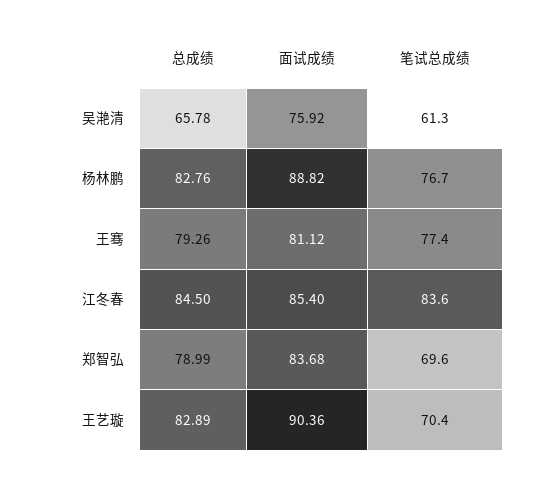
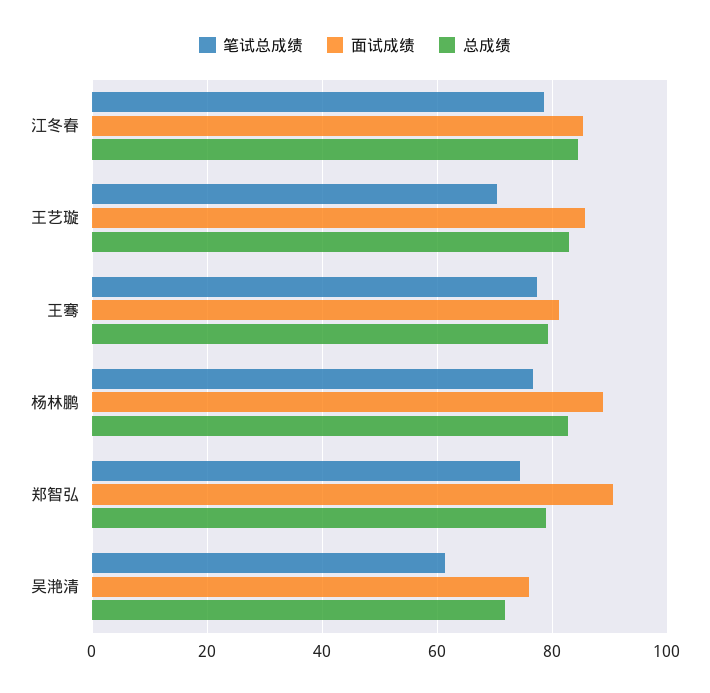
总成绩, 吴滟清: 65.78 -> 72
笔试总成绩, 江冬春: 83.6 -> 78
面试成绩, 郑智弘: 83.68 -> 90
笔试总成绩, 郑智弘: 69.6 -> 74
面试成绩, 王艺璇: 90.36 -> 86

